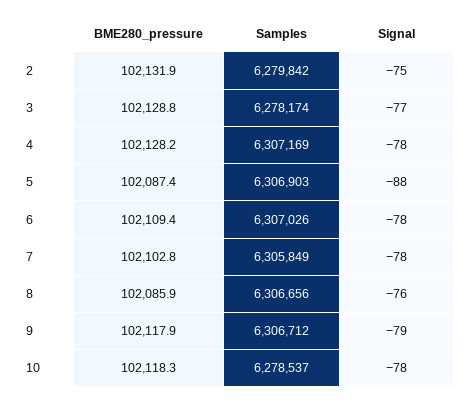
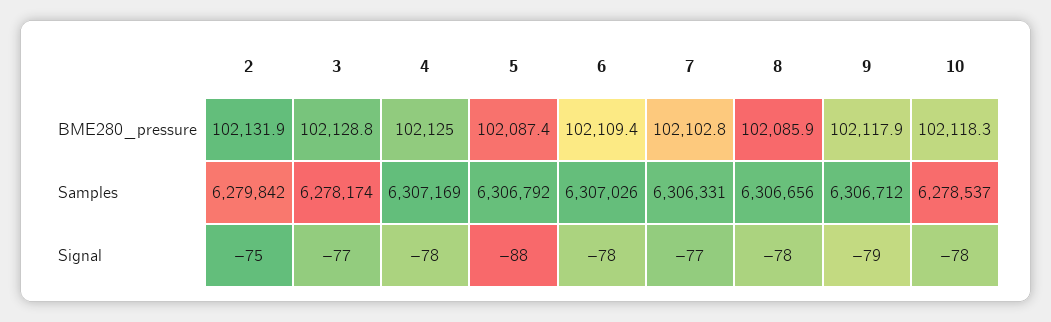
BME280_pressure, 4: 102128.2 -> 102125
Samples, 5: 6306903 -> 6306792
Samples, 7: 6305849 -> 6306331
Signal, 7: -78 -> -77
Signal, 8: -76 -> -78

